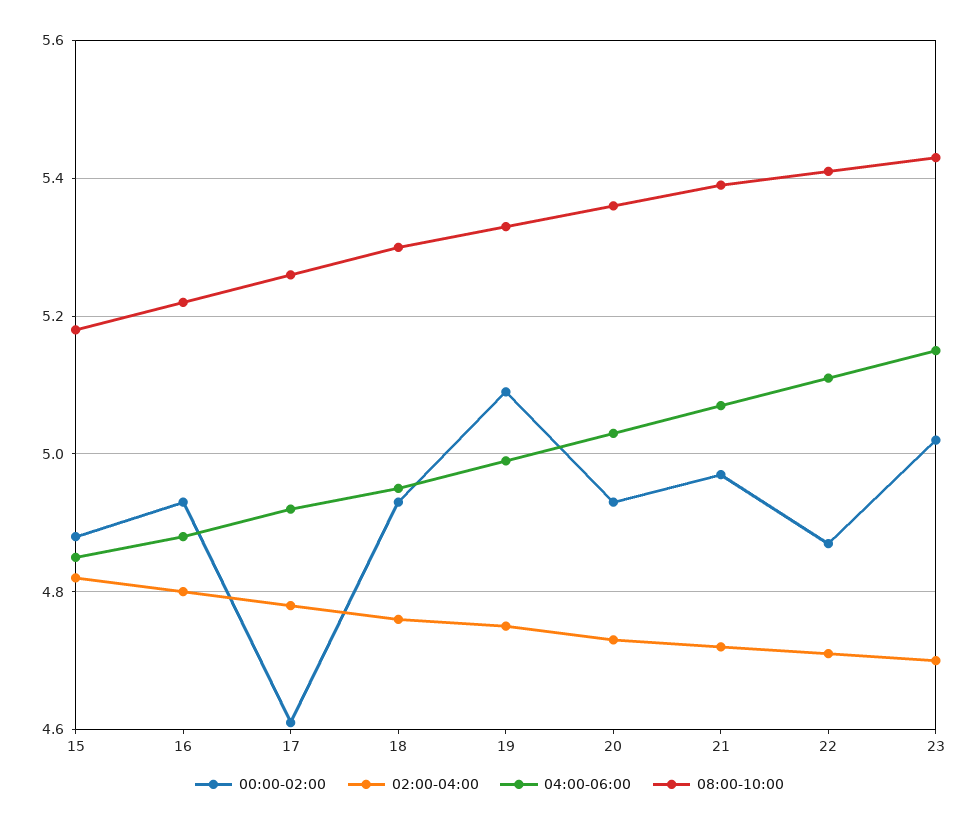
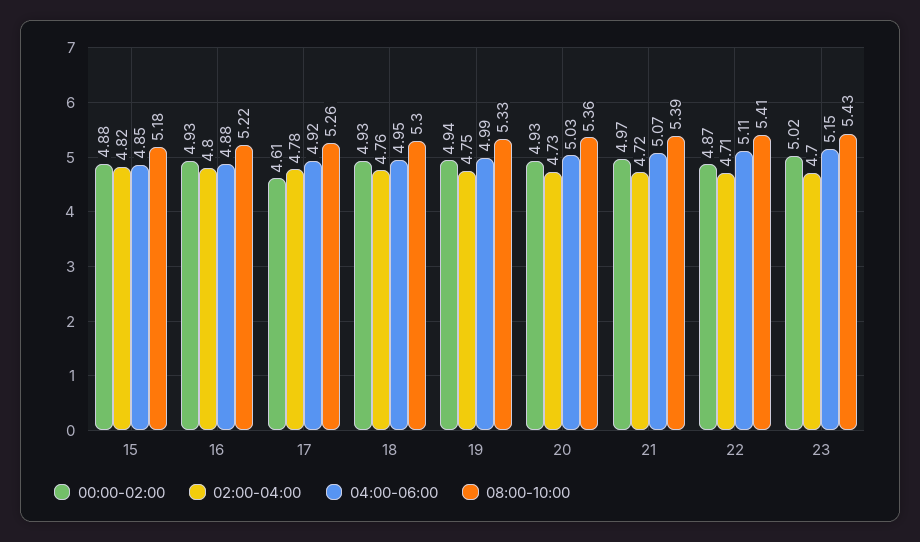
00:00-02:00, 19: 5.1 -> 4.94

